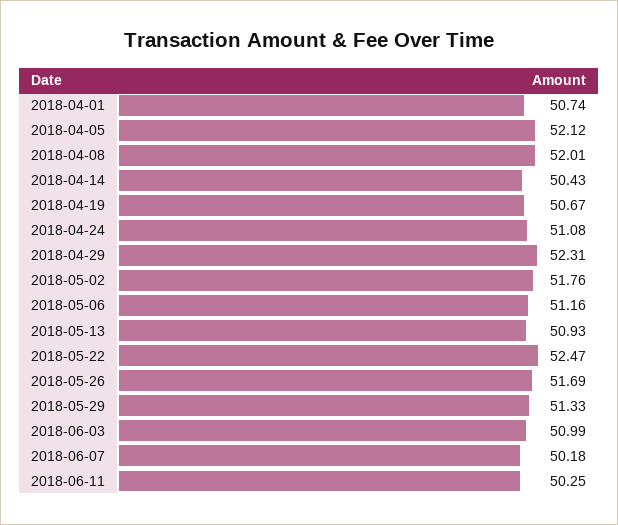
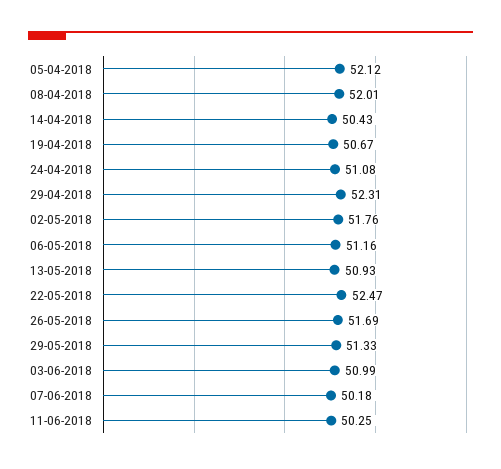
2018-04-01: 50.74 -> none

